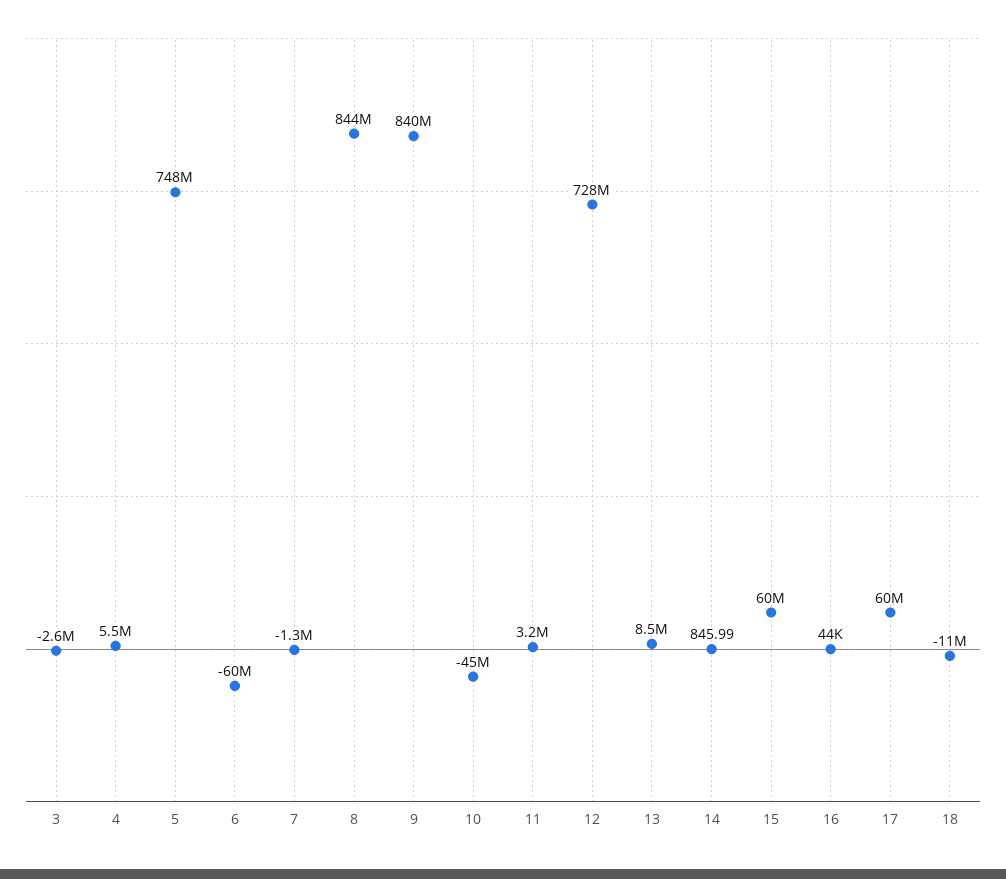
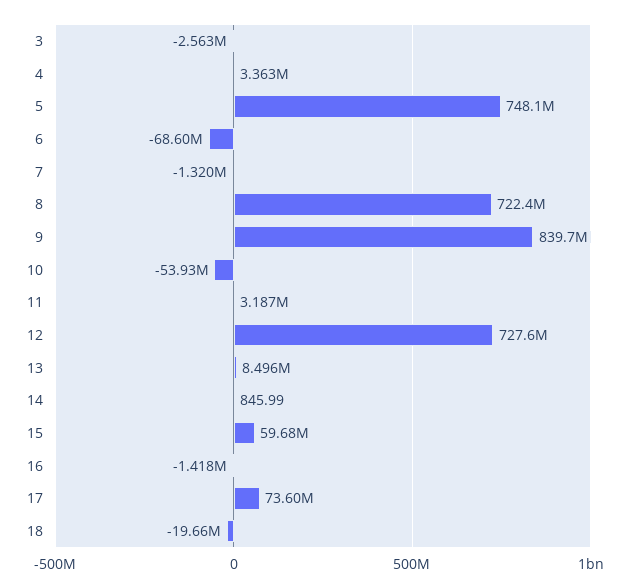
4: 5500000 -> 3363000
6: -60000000 -> -68600000
8: 844000000 -> 722400000
10: -45000000 -> -53930000
16: 44000 -> -1418000
17: 60000000 -> 73600000
18: -11000000 -> -19660000

